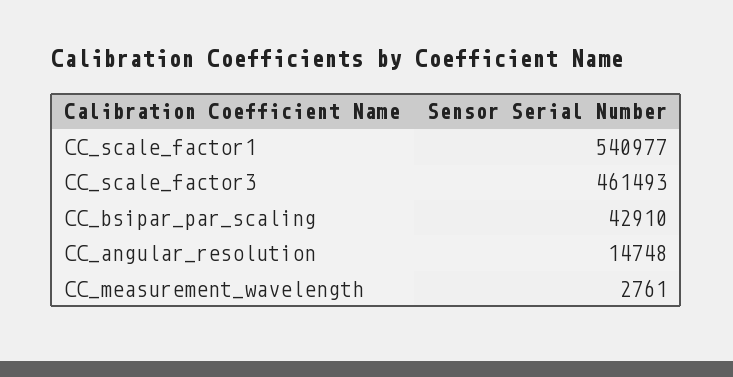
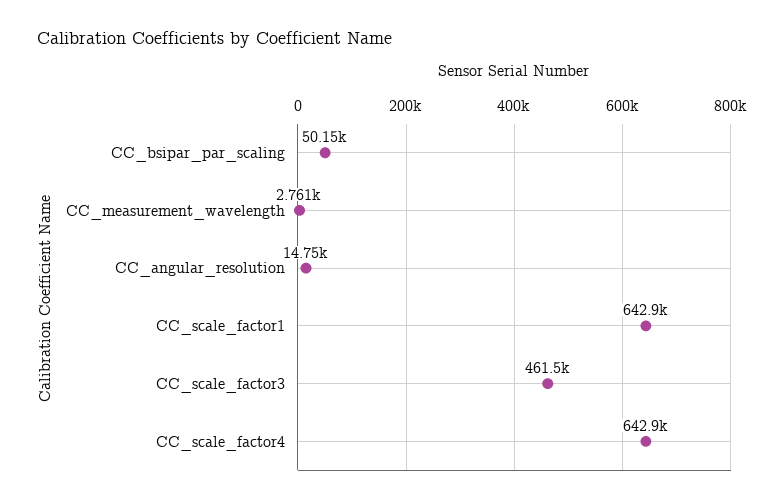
CC_scale_factor1: 540977 -> 642900
CC_bsipar_par_scaling: 42910 -> 50150
CC_scale_factor4: none -> 642900

